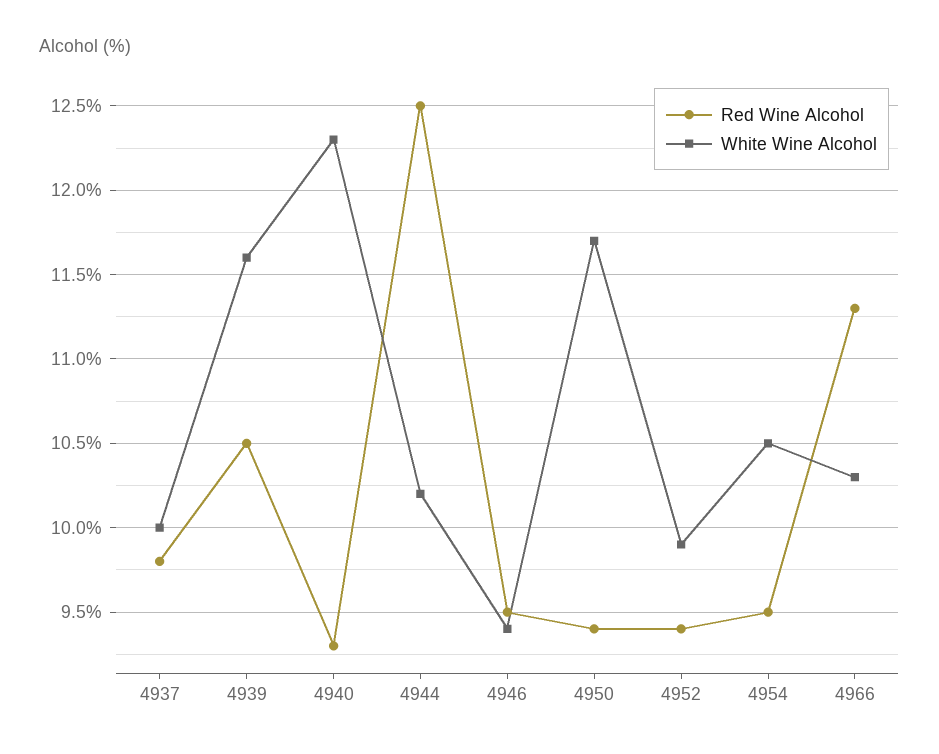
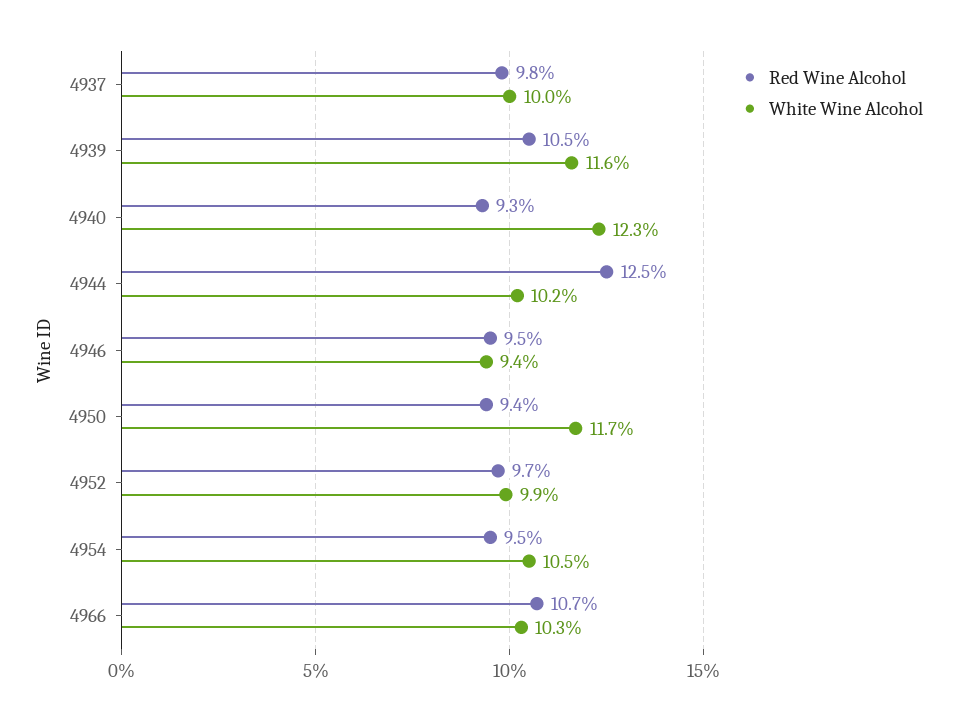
Red Wine Alcohol, 4952: 9.4 -> 9.7
Red Wine Alcohol, 4966: 11.3 -> 10.7

